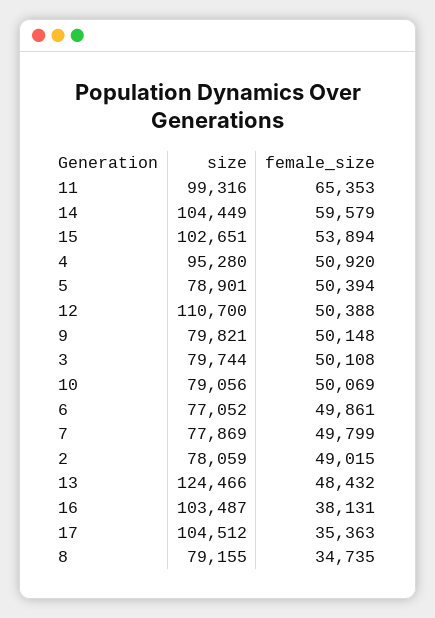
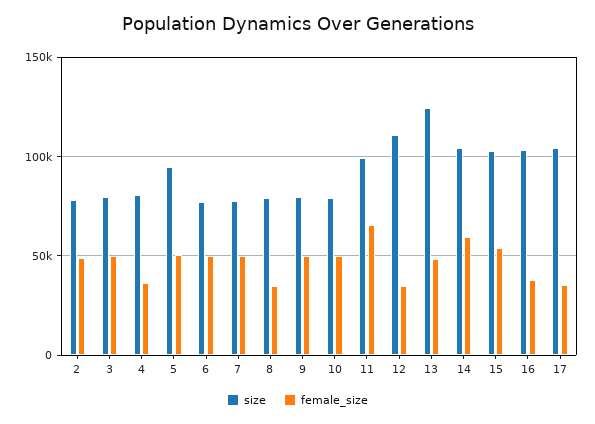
size, 4: 95280 -> 80000
female_size, 4: 50920 -> 35000
size, 5: 78901 -> 95000
female_size, 12: 50388 -> 35000

